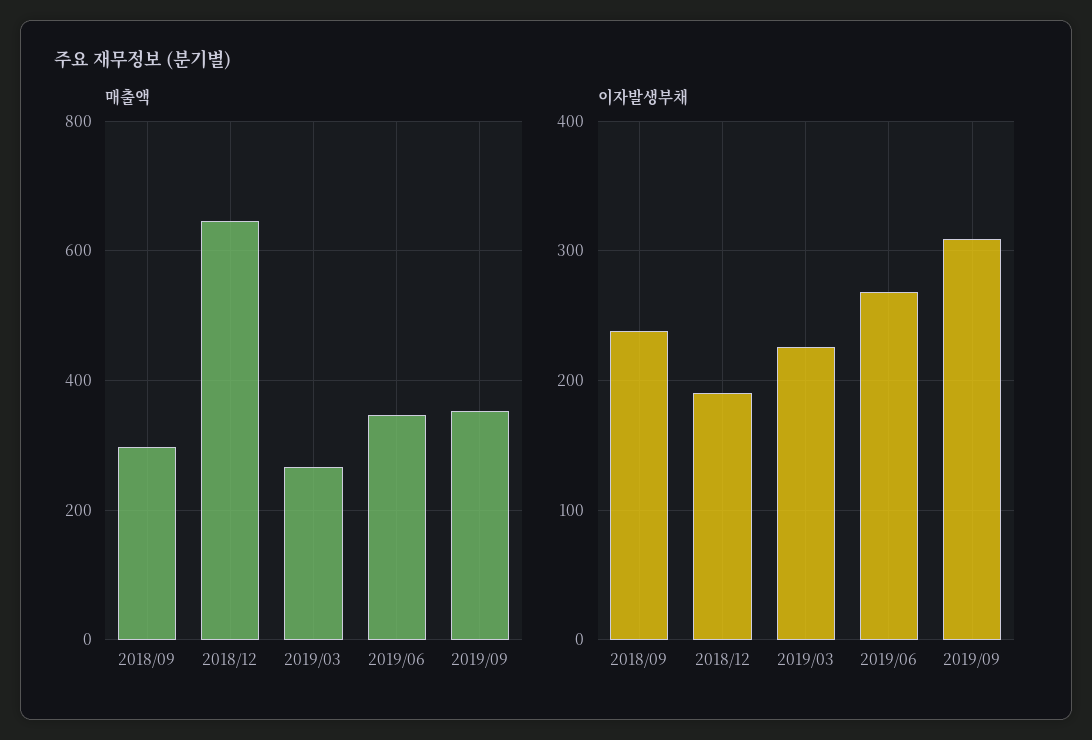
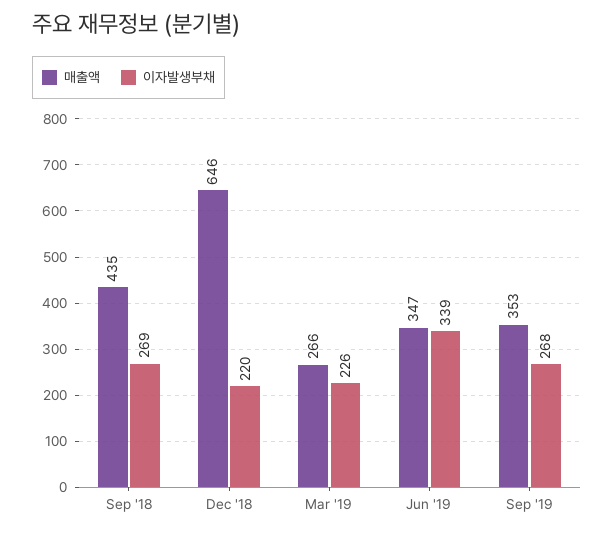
매출액, 2018/09: 300 -> 435
이자발생부채, 2018/09: 240 -> 269
이자발생부채, 2018/12: 190 -> 220
이자발생부채, 2019/06: 270 -> 339
이자발생부채, 2019/09: 310 -> 268

